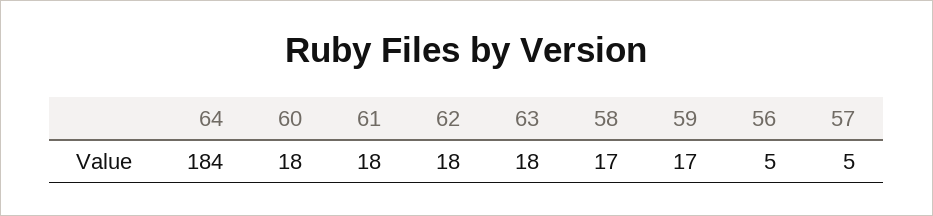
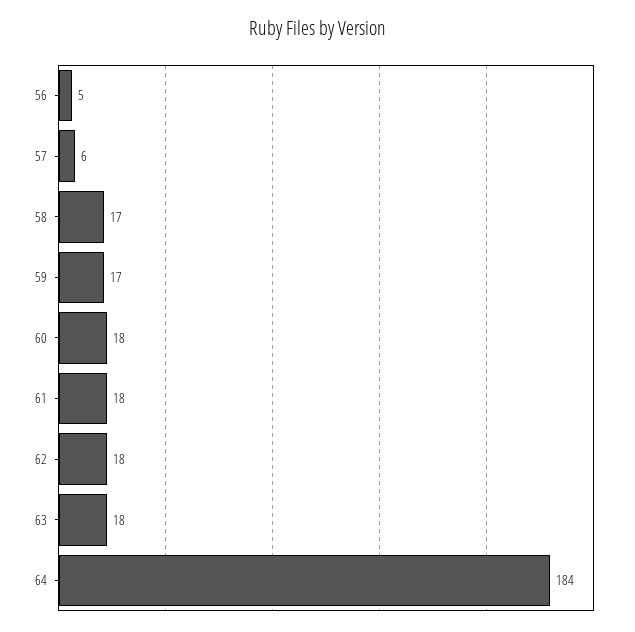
57: 5 -> 6

